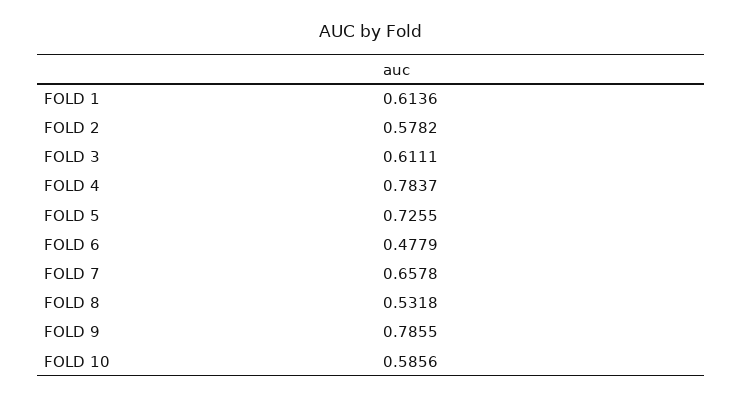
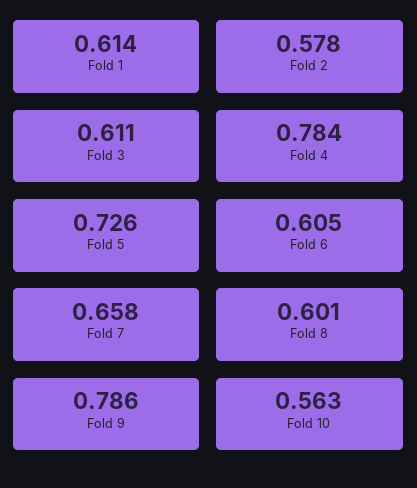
FOLD 6: 0.4779 -> 0.605
FOLD 8: 0.5318 -> 0.601
FOLD 10: 0.5856 -> 0.563

